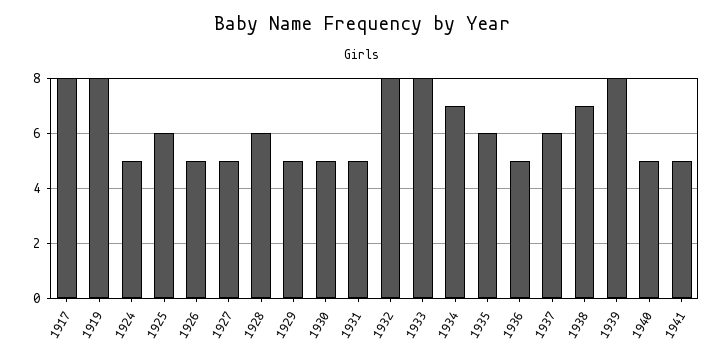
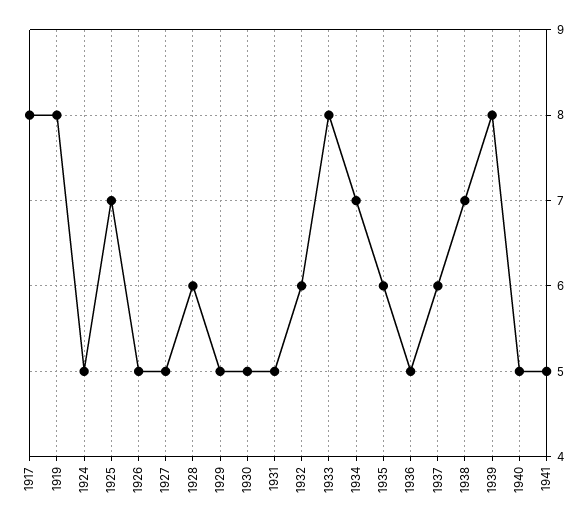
1925: 6 -> 7
1932: 8 -> 6

